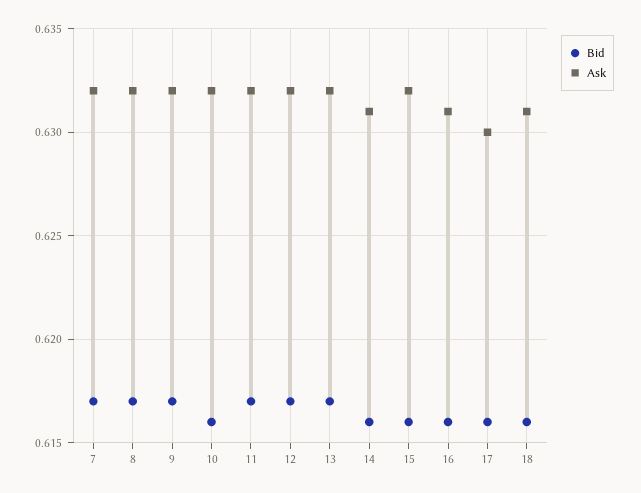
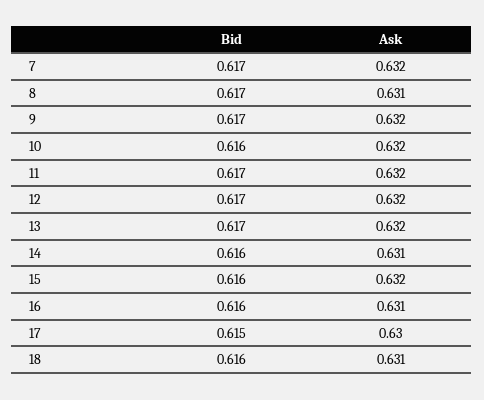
Ask, 8: 0.632 -> 0.631
Bid, 17: 0.616 -> 0.615

